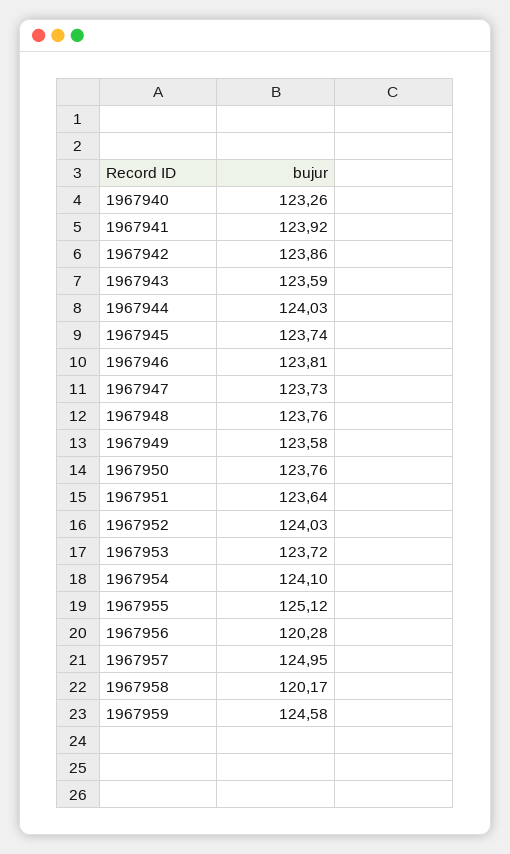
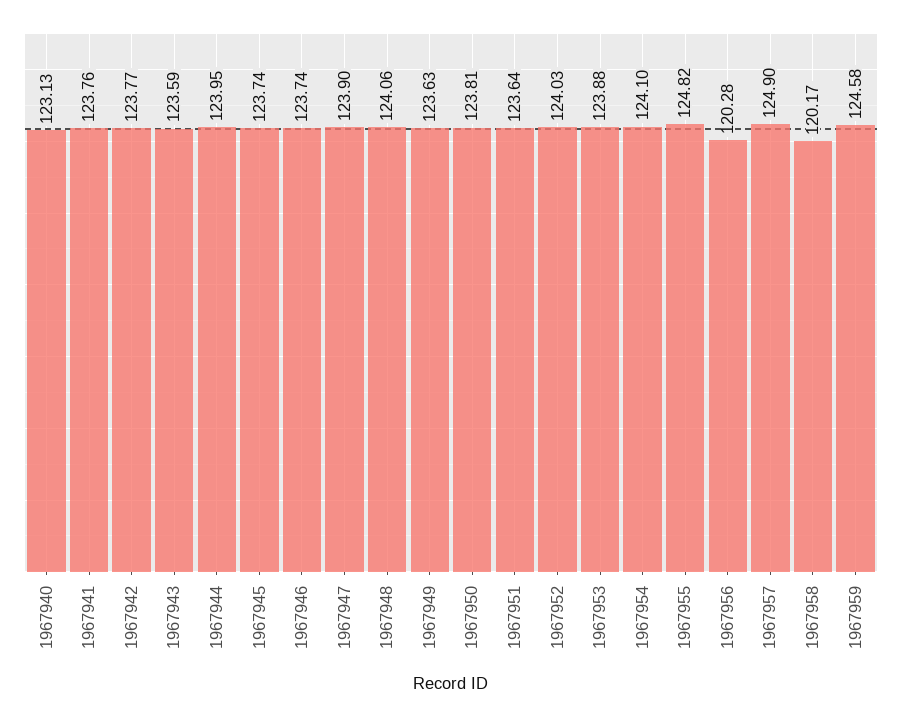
1967940: 123.26 -> 123.13
1967941: 123.92 -> 123.76
1967942: 123.86 -> 123.77
1967944: 124.03 -> 123.95
1967946: 123.81 -> 123.74
1967947: 123.73 -> 123.9
1967948: 123.76 -> 124.06
1967949: 123.58 -> 123.63
1967950: 123.76 -> 123.81
1967953: 123.72 -> 123.88
1967955: 125.12 -> 124.82
1967957: 124.95 -> 124.9

